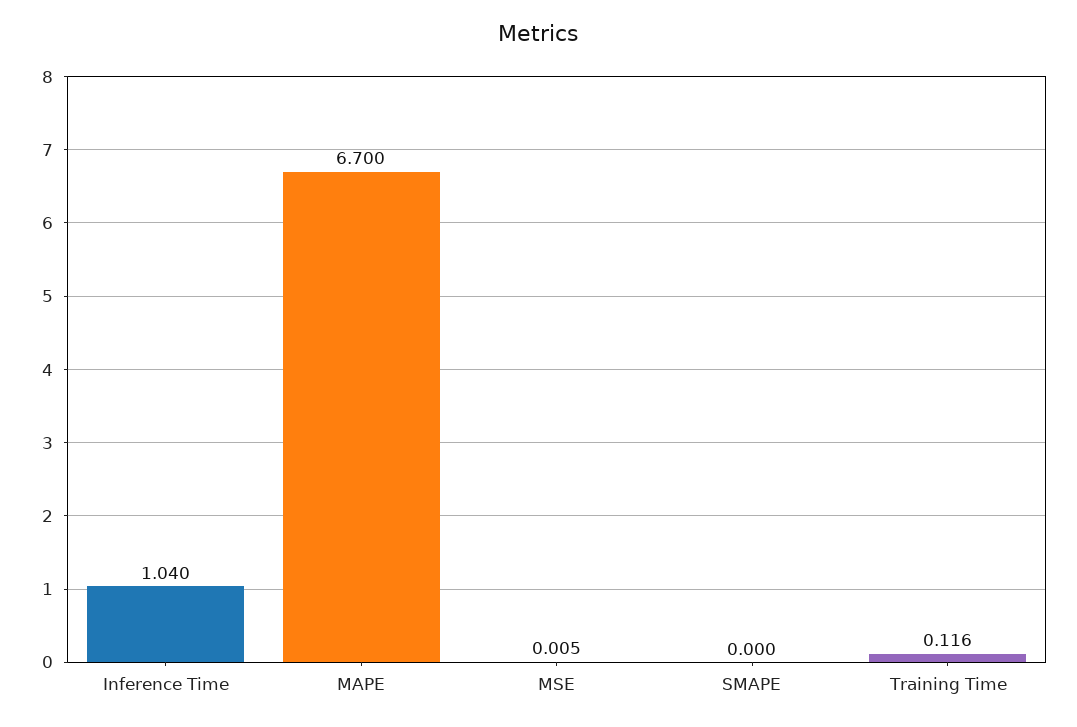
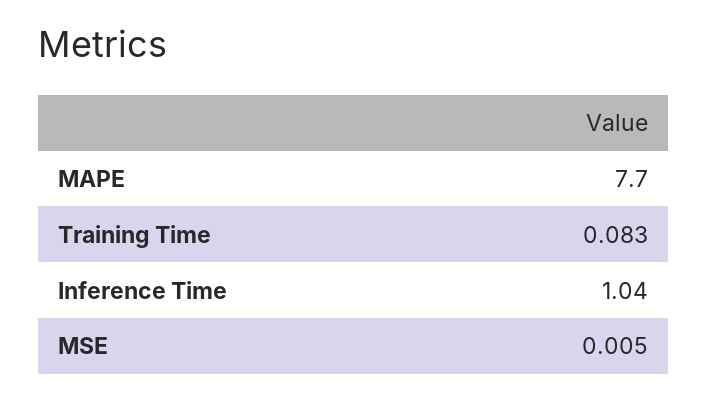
MAPE: 6.7 -> 7.7
SMAPE: 0 -> none
Training Time: 0.116 -> 0.083

